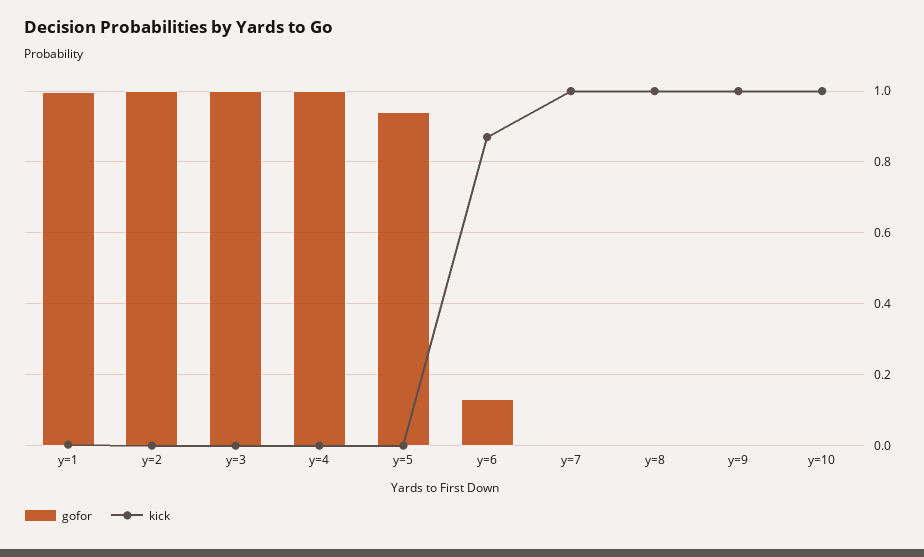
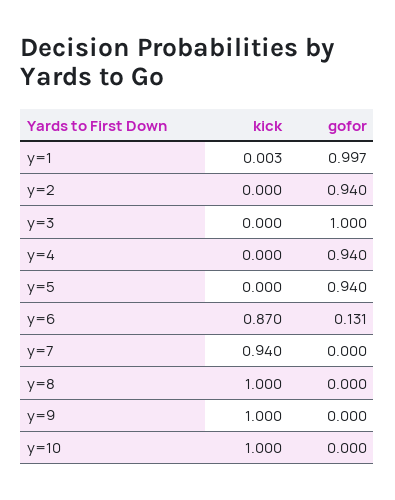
gofor, y=2: 1 -> 0.94
gofor, y=4: 1 -> 0.94
kick, y=7: 1 -> 0.94

